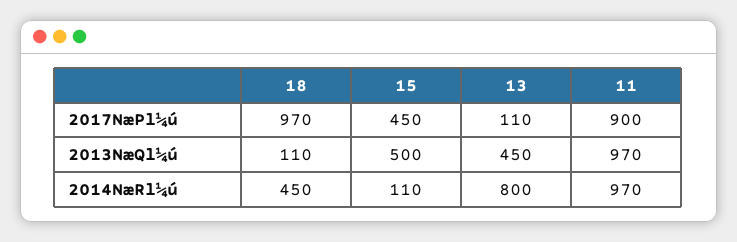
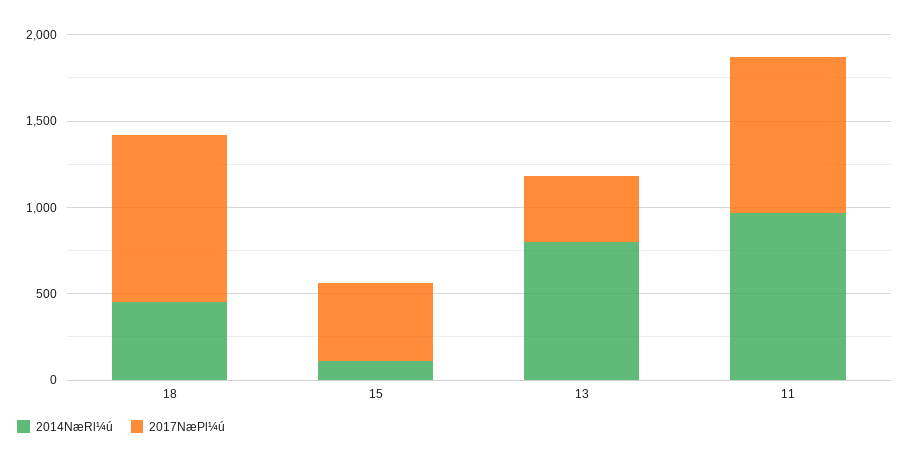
2017NæPl¼ú, 13: 110 -> 400
2013NæQl¼ú, 18: 110 -> none
2013NæQl¼ú, 15: 500 -> none
2013NæQl¼ú, 13: 450 -> none
2013NæQl¼ú, 11: 970 -> none

